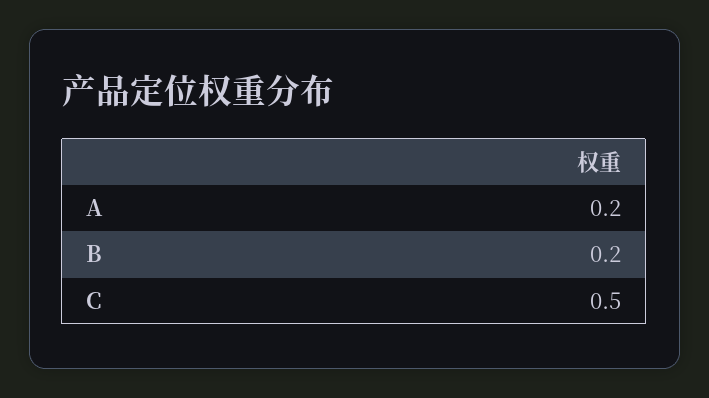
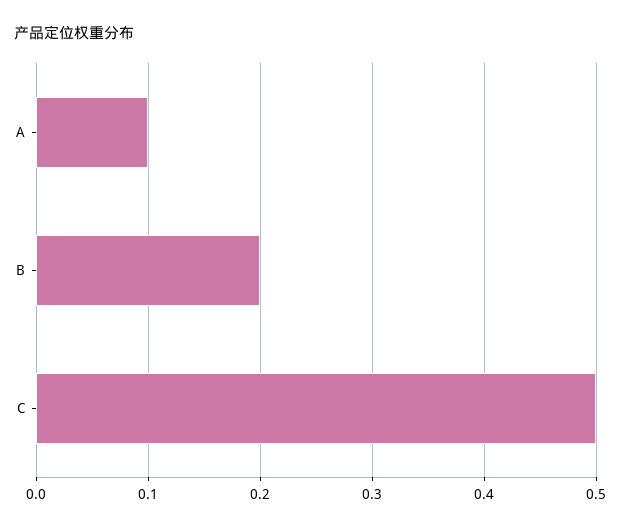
A: 0.2 -> 0.1

